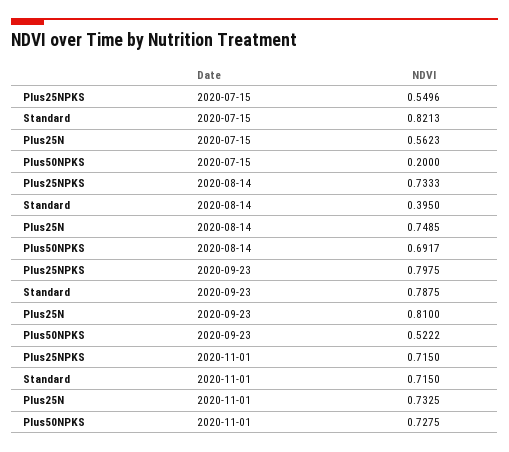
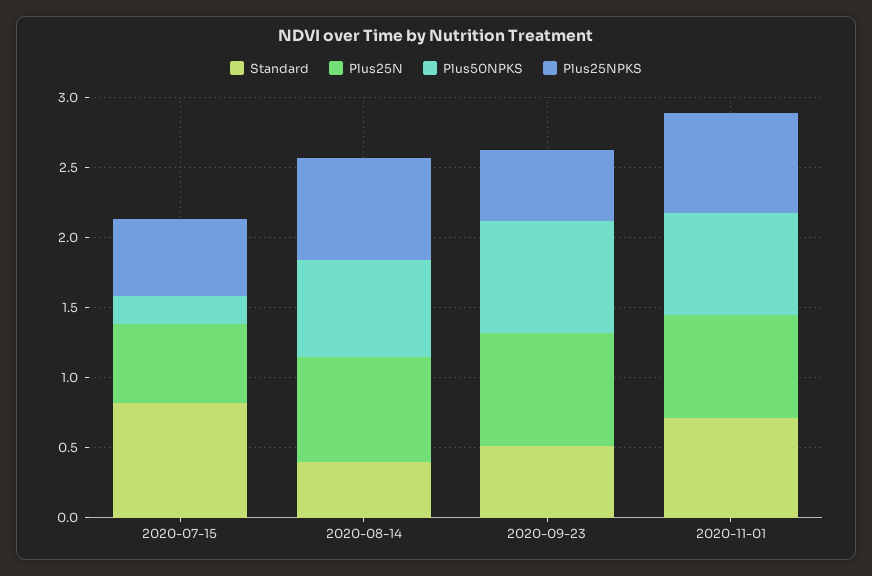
Plus25NPKS, 2020-09-23: 0.7975 -> 0.5
Standard, 2020-09-23: 0.7875 -> 0.5
Plus50NPKS, 2020-09-23: 0.5222 -> 0.8

